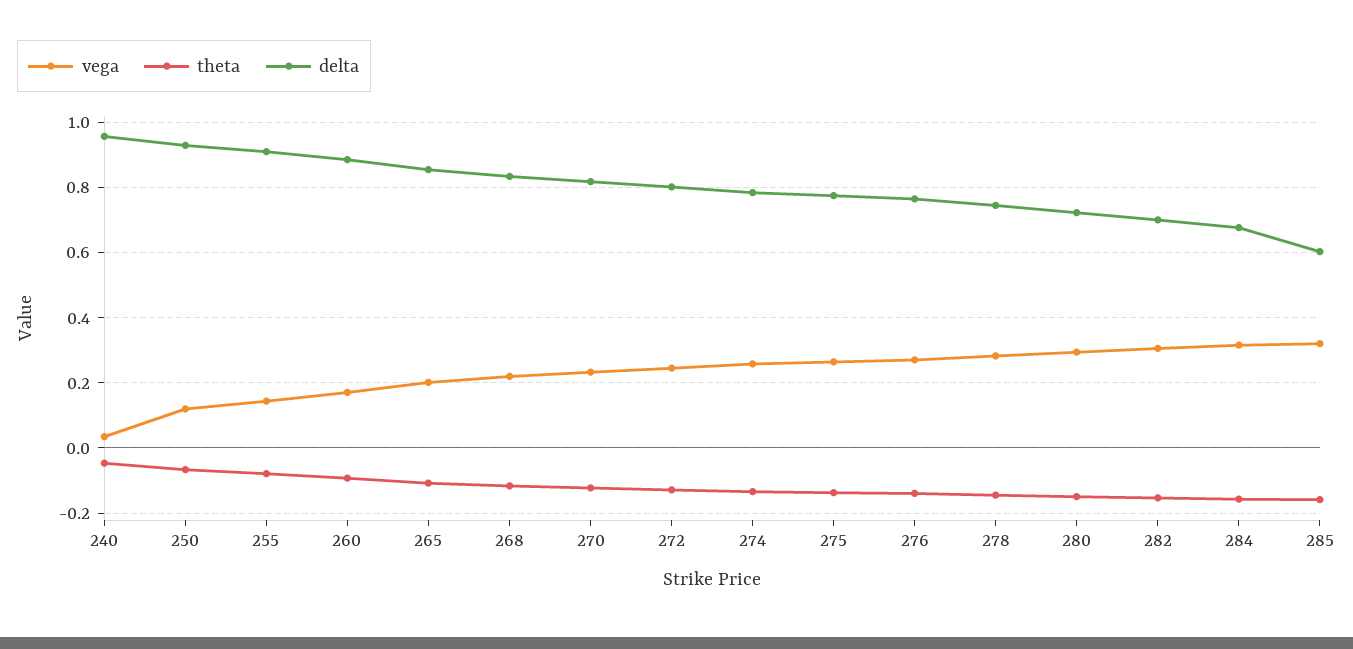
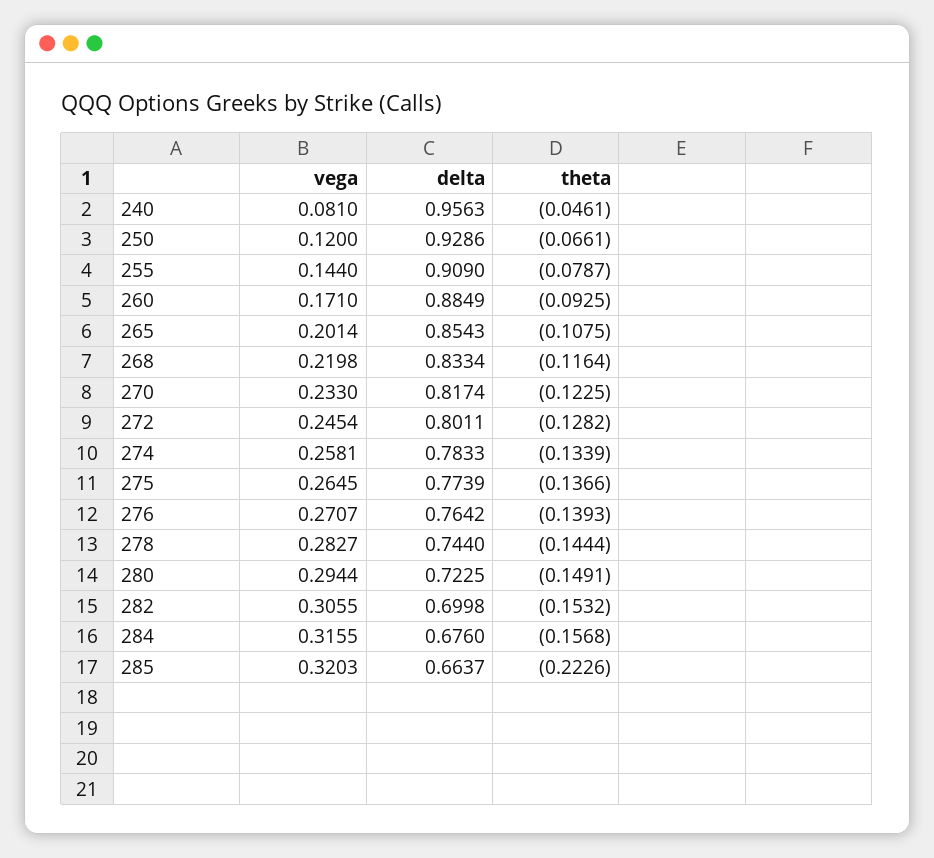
vega, 240: 0.04 -> 0.081
theta, 285: -0.16 -> -0.2226
delta, 285: 0.6 -> 0.6637

